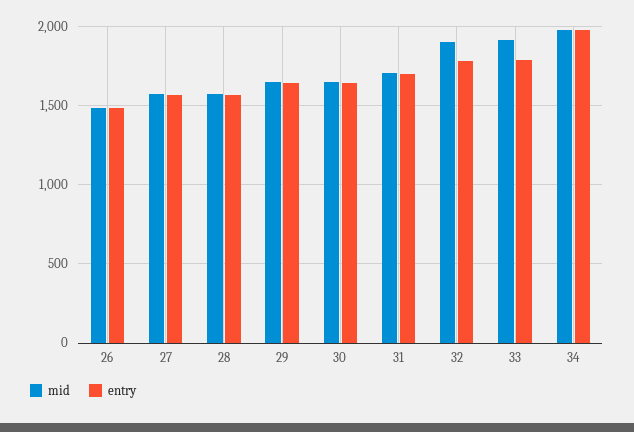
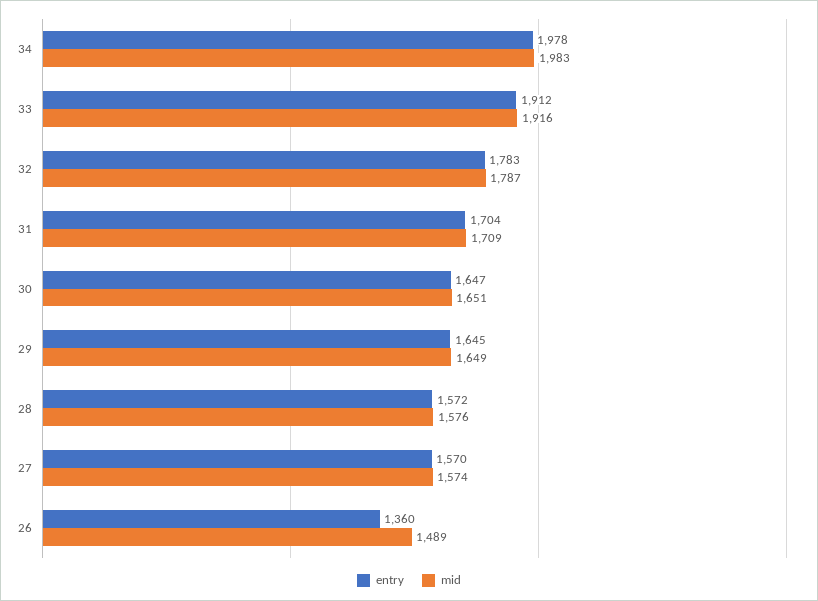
entry, 26: 1500 -> 1360
mid, 32: 1900 -> 1787
entry, 33: 1800 -> 1912

